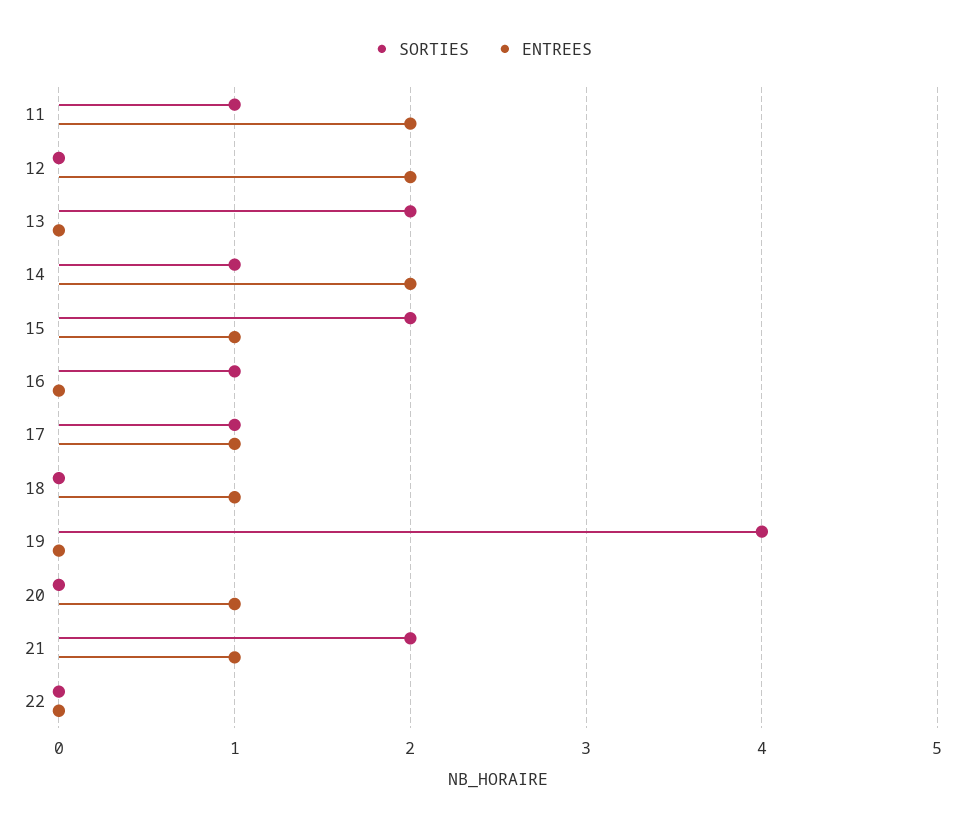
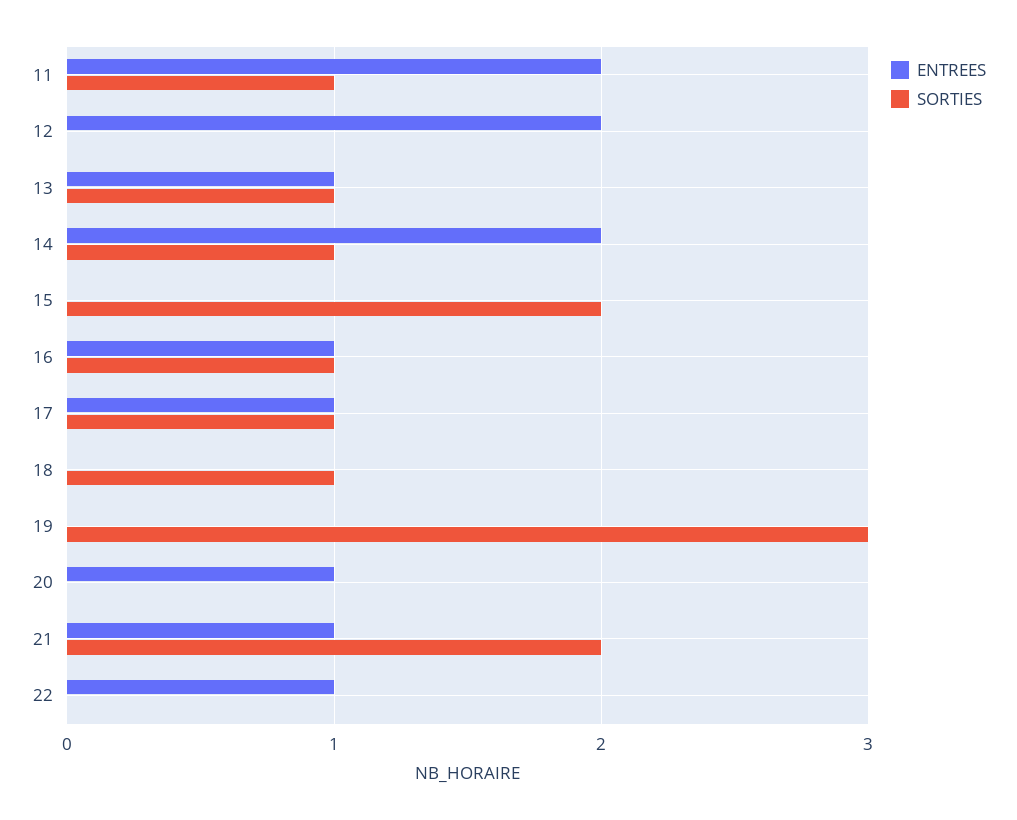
SORTIES, 13: 2 -> 1
ENTREES, 13: 0 -> 1
ENTREES, 15: 1 -> 0
ENTREES, 16: 0 -> 1
SORTIES, 18: 0 -> 1
ENTREES, 18: 1 -> 0
SORTIES, 19: 4 -> 3
ENTREES, 22: 0 -> 1

